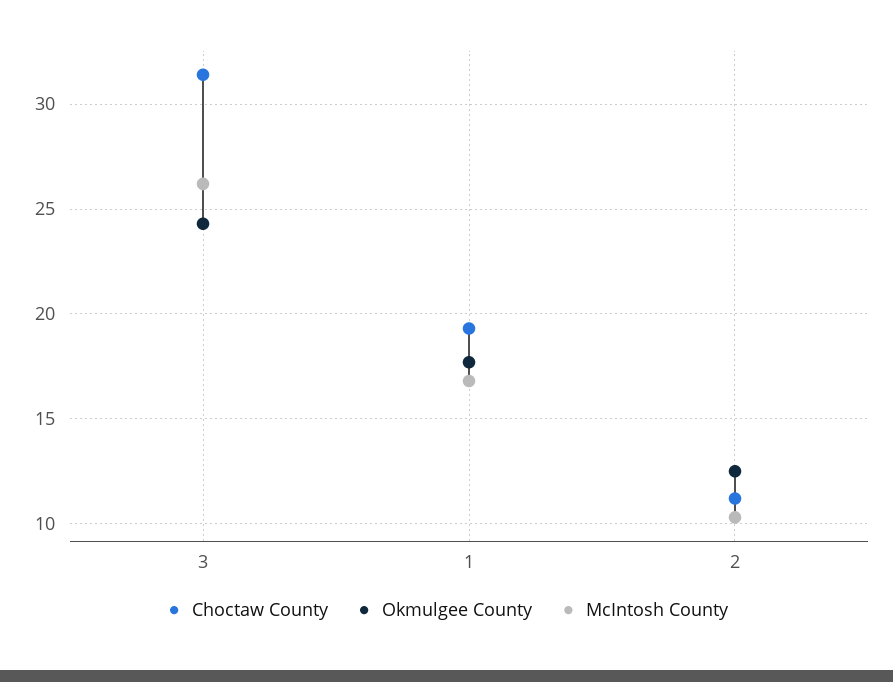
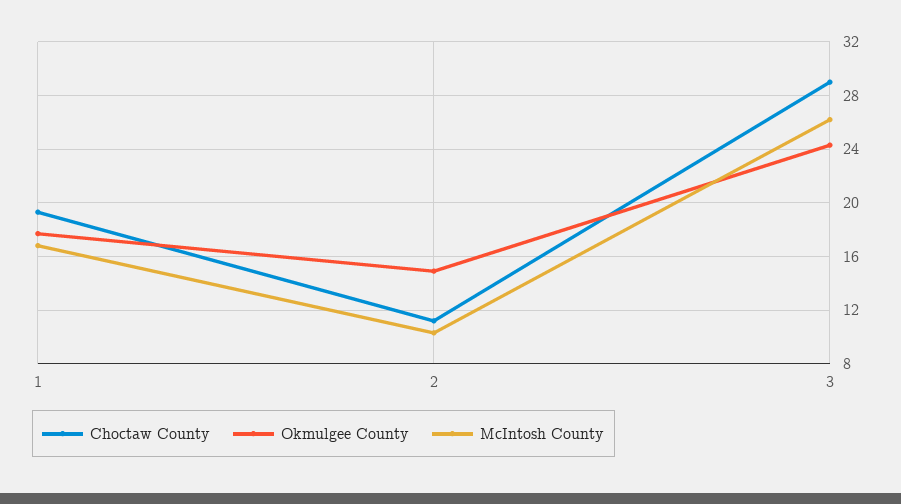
Choctaw County, 3: 31.5 -> 29
Okmulgee County, 2: 12.5 -> 15

